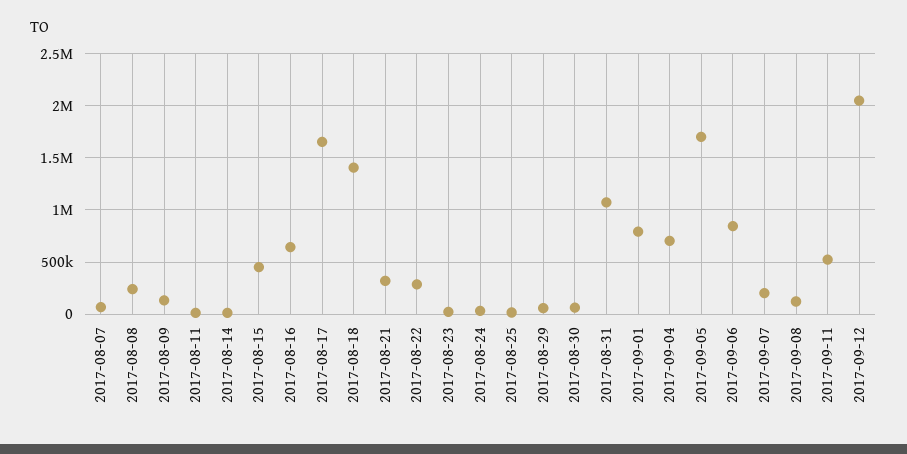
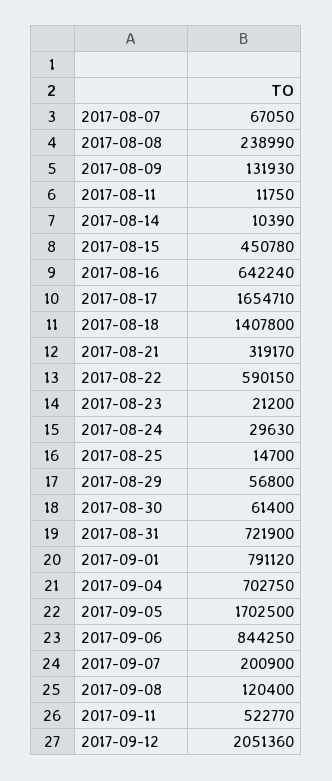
2017-08-22: 300000 -> 590150
2017-08-31: 1100000 -> 721900

